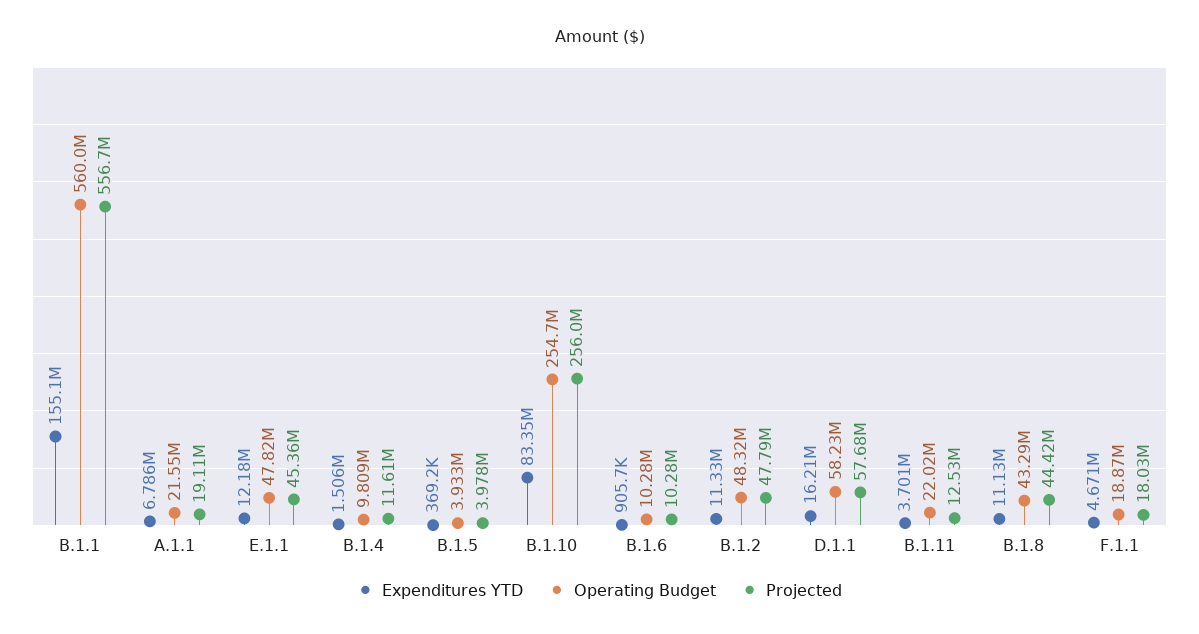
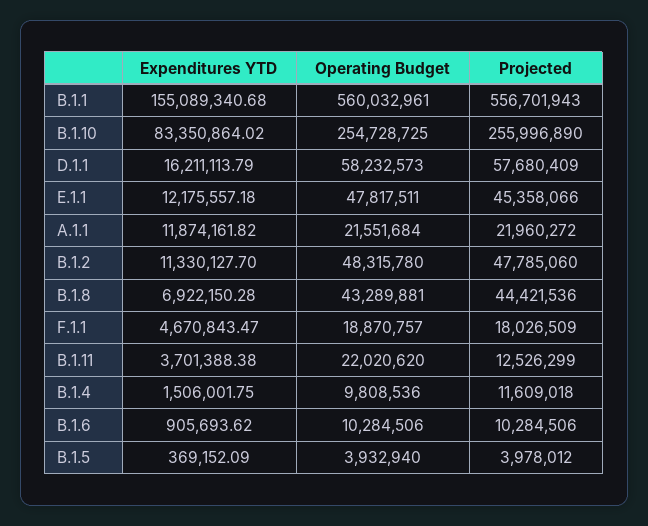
Expenditures YTD, A.1.1: 6786000 -> 11874161.82
Projected, A.1.1: 19110000 -> 21960272
Expenditures YTD, B.1.8: 11130000 -> 6922150.28

